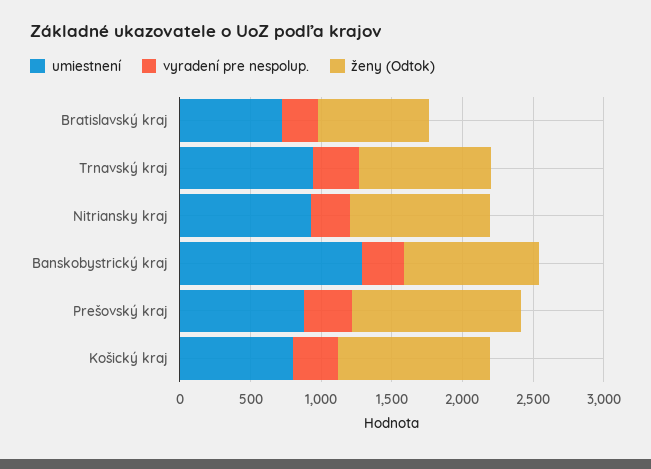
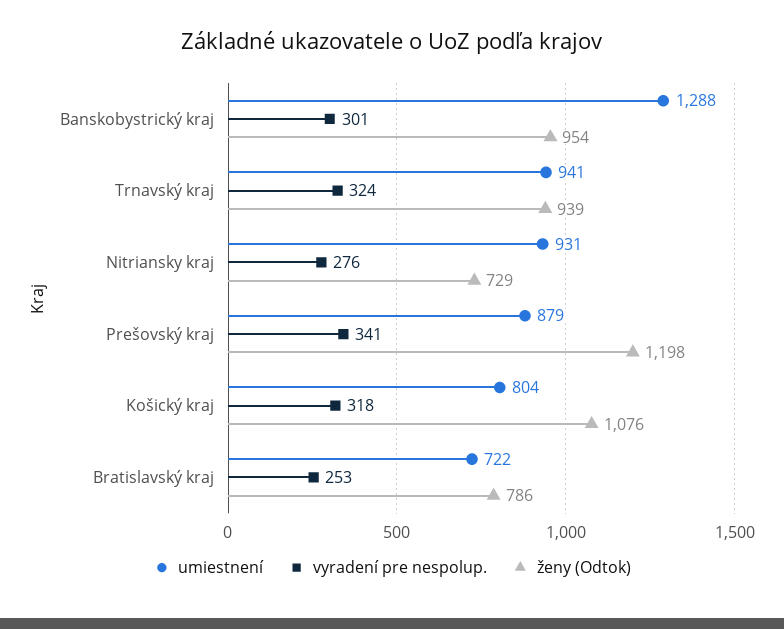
ženy (Odtok), Nitriansky kraj: 1000 -> 729

